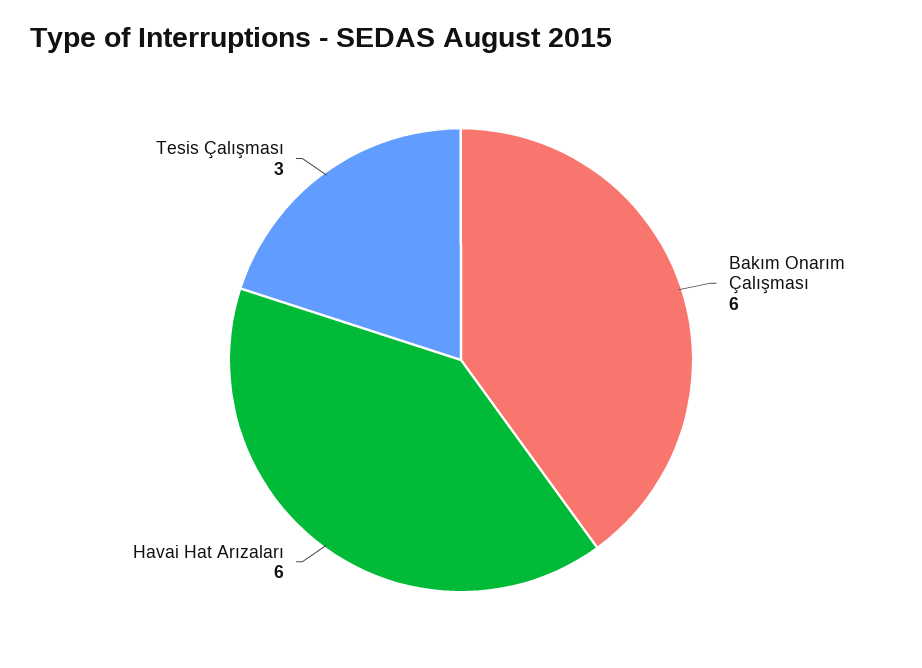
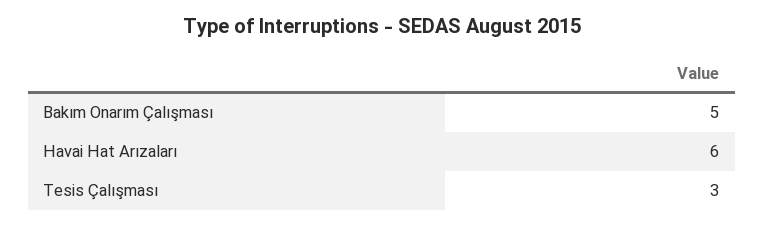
Bakım Onarım Çalışması: 6 -> 5

